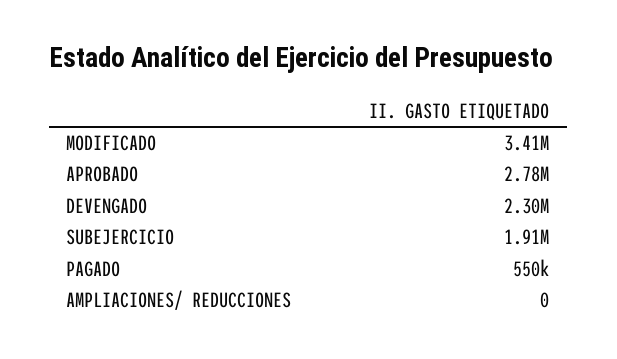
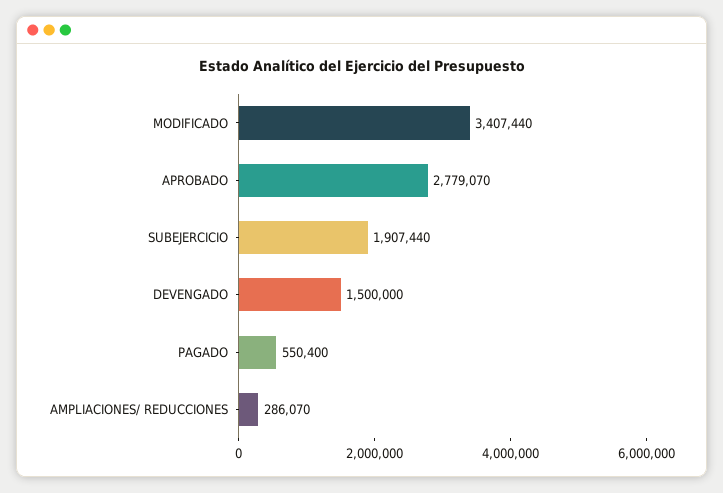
DEVENGADO: 2300000 -> 1500000
AMPLIACIONES/ REDUCCIONES: 0 -> 286070

